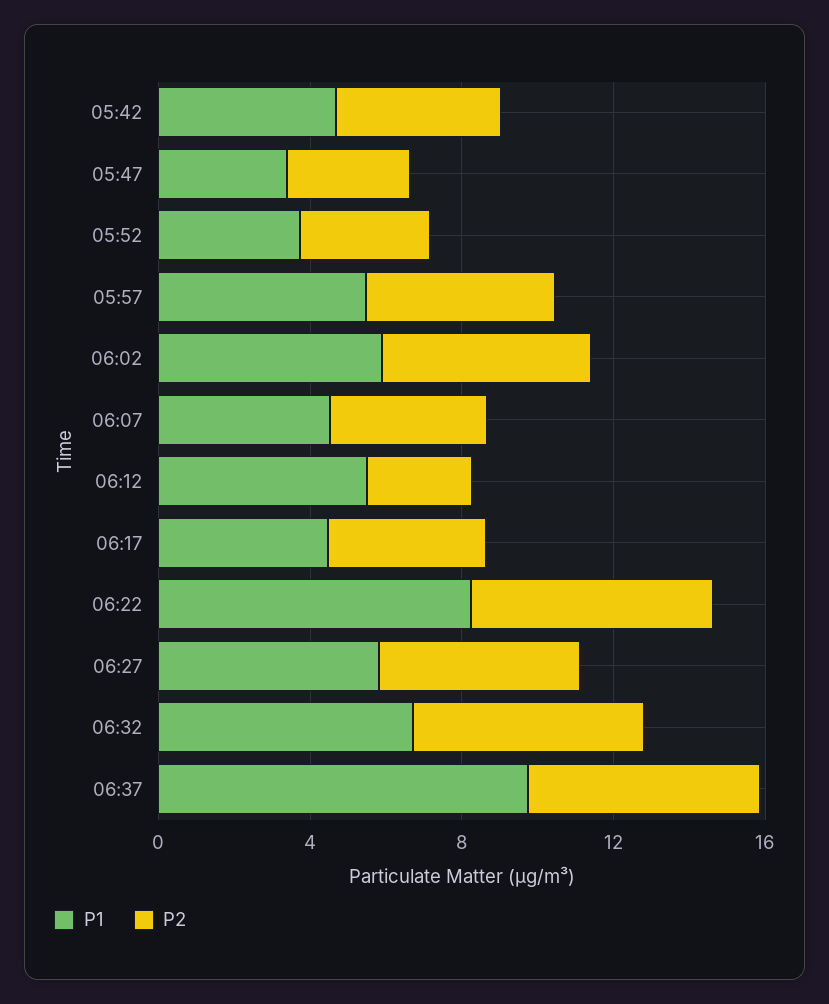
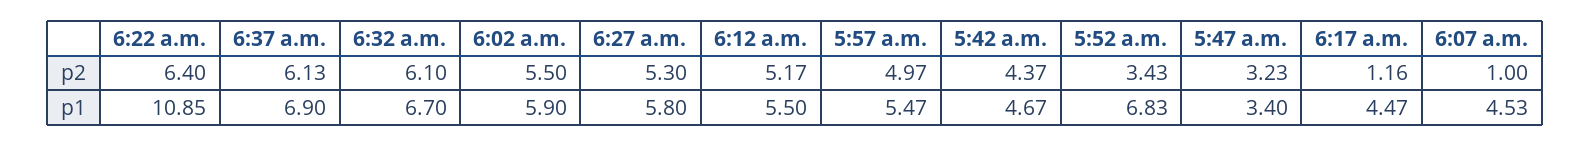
P1, 05:52: 4 -> 6.83
P2, 06:07: 4 -> 1
P2, 06:12: 3 -> 5.17
P2, 06:17: 4 -> 1.16
P1, 06:22: 8 -> 10.85
P1, 06:37: 10 -> 6.9

